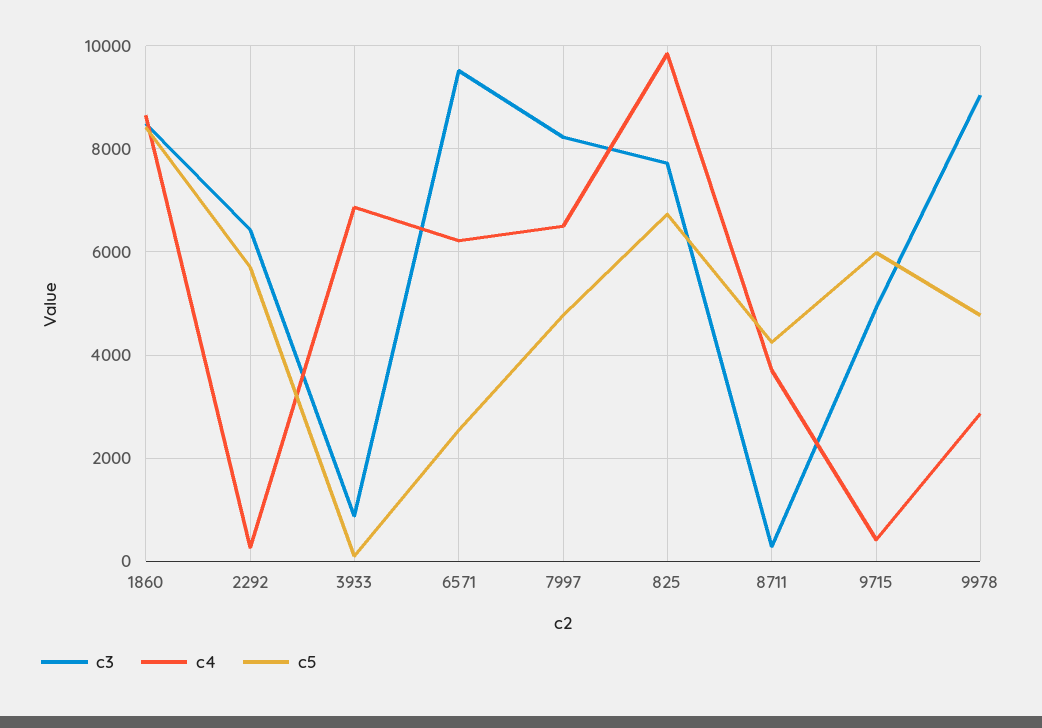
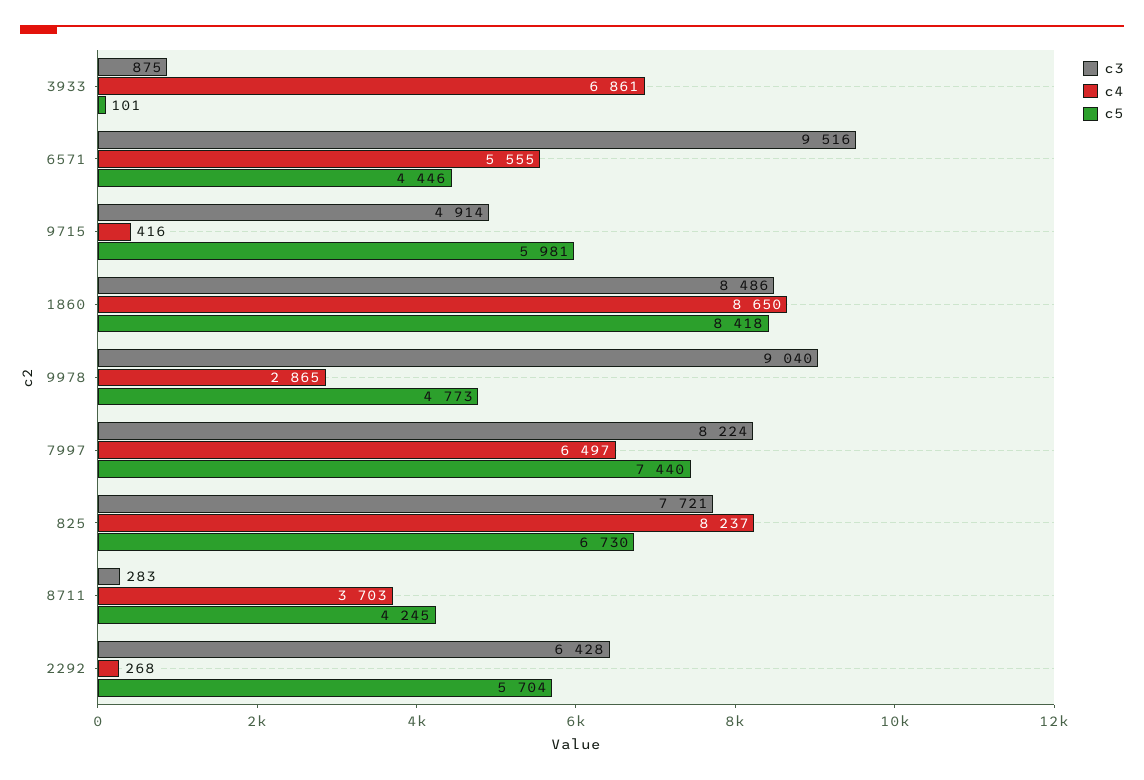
c4, 6571: 6200 -> 5555
c5, 6571: 2600 -> 4446
c5, 7997: 4800 -> 7440
c4, 825: 9800 -> 8237

